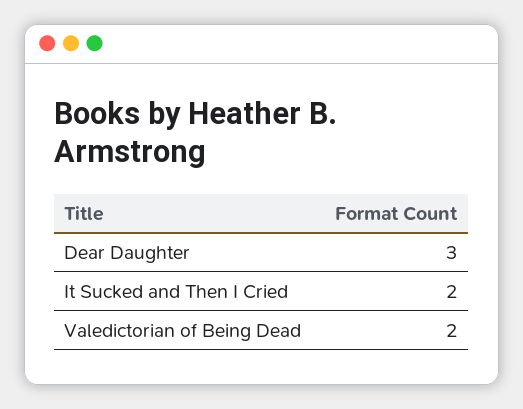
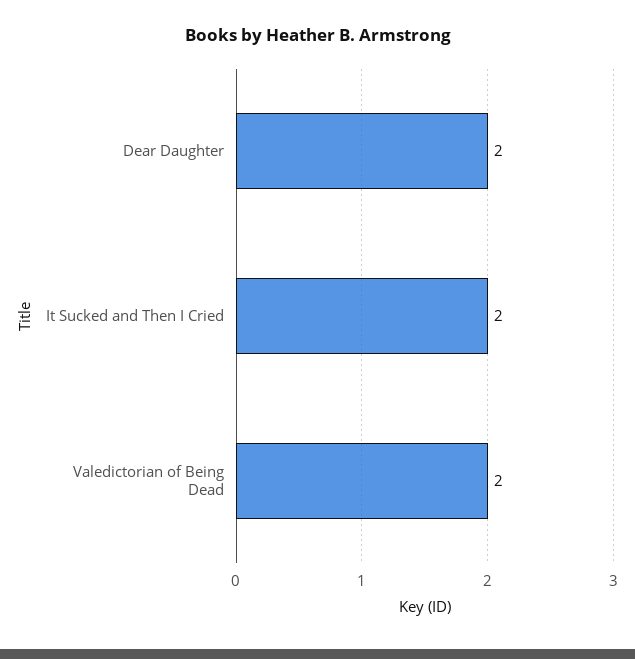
Dear Daughter: 3 -> 2

